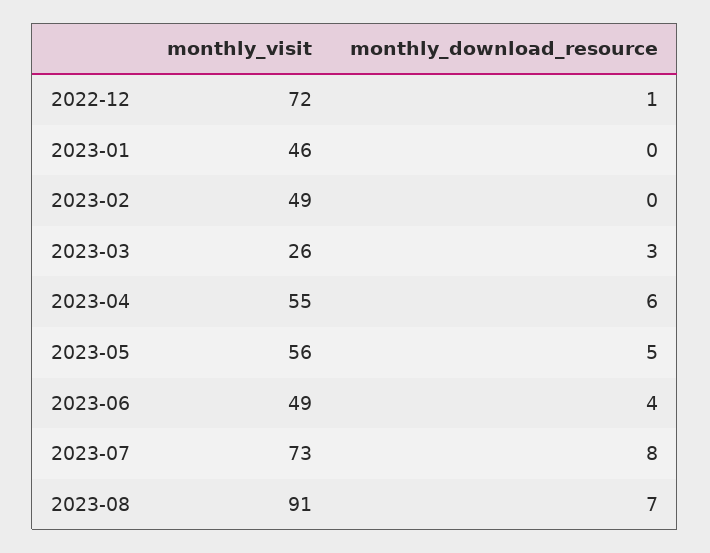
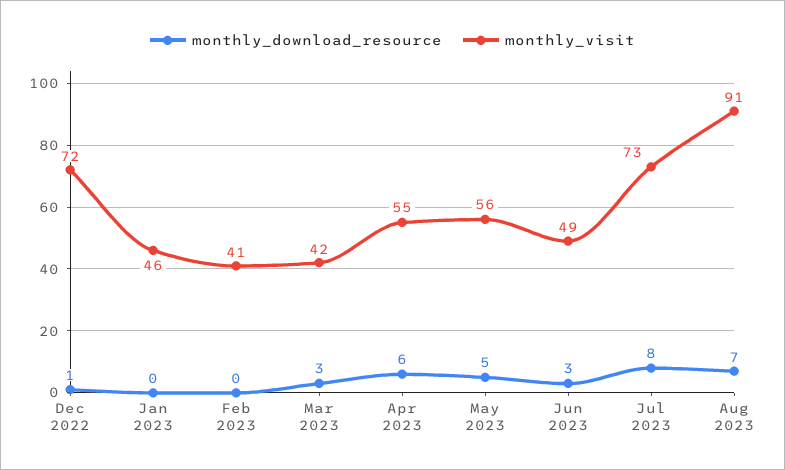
monthly_visit, 2023-02: 49 -> 41
monthly_visit, 2023-03: 26 -> 42
monthly_download_resource, 2023-06: 4 -> 3

